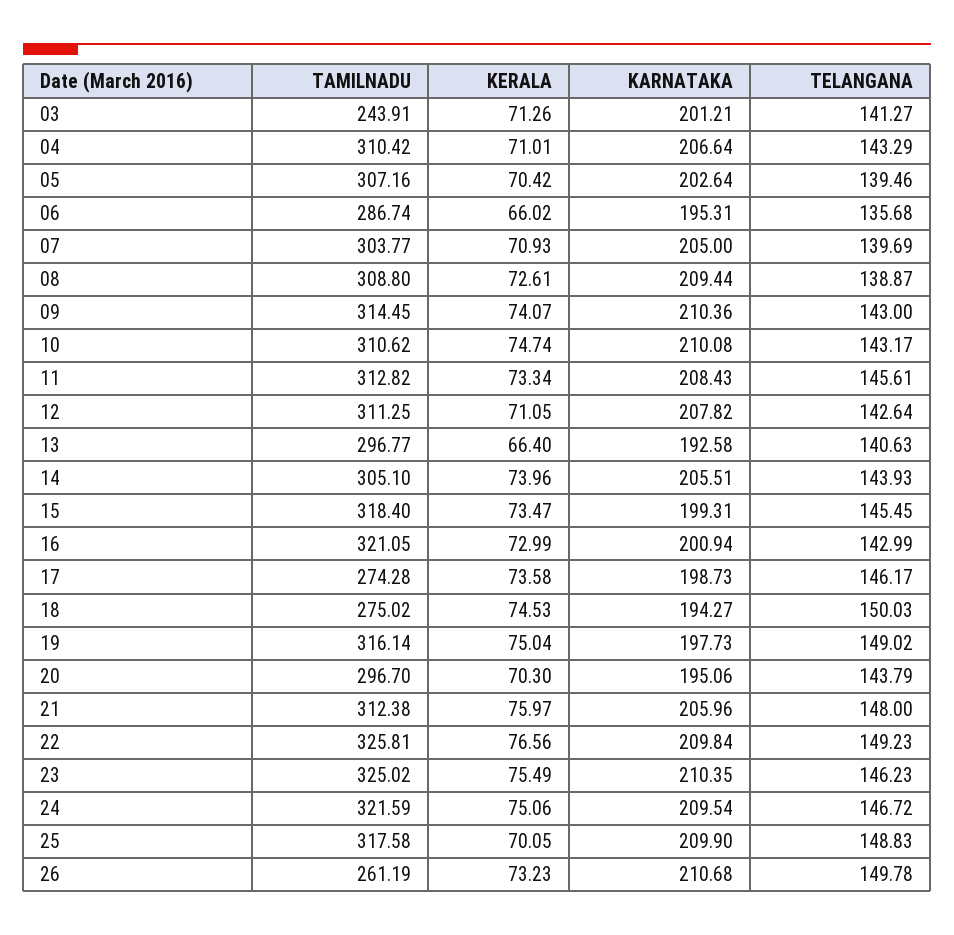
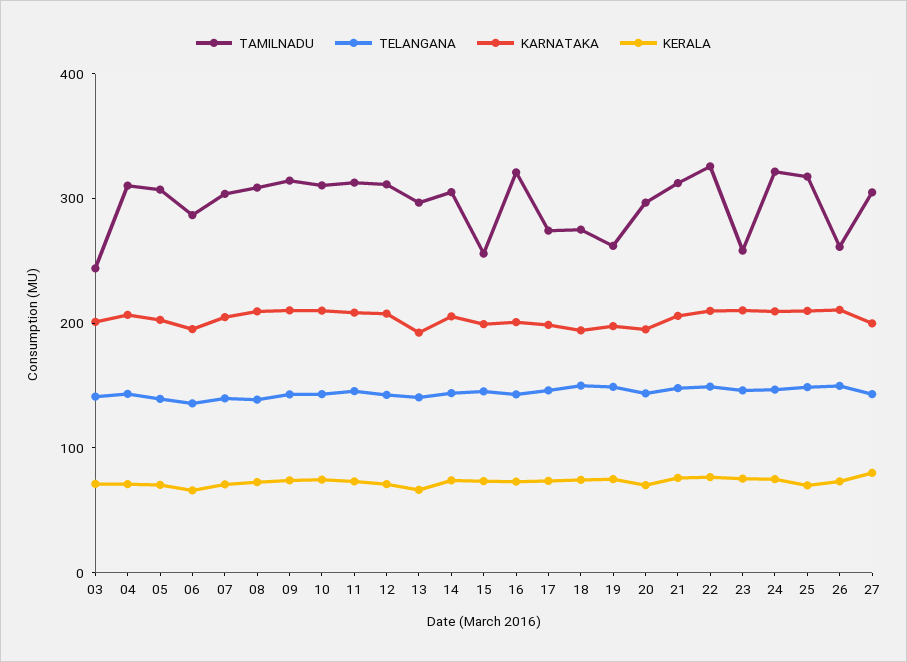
TAMILNADU, 15: 318.4 -> 260
TAMILNADU, 19: 316.14 -> 260
TAMILNADU, 23: 325.02 -> 260
TAMILNADU, 27: none -> 300
TELANGANA, 27: none -> 140
KARNATAKA, 27: none -> 200
KERALA, 27: none -> 80

